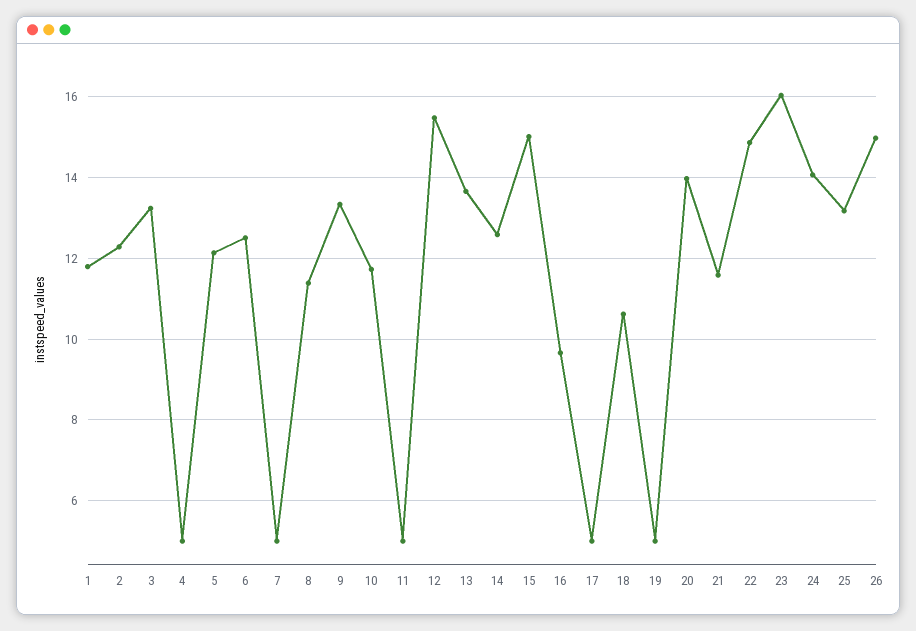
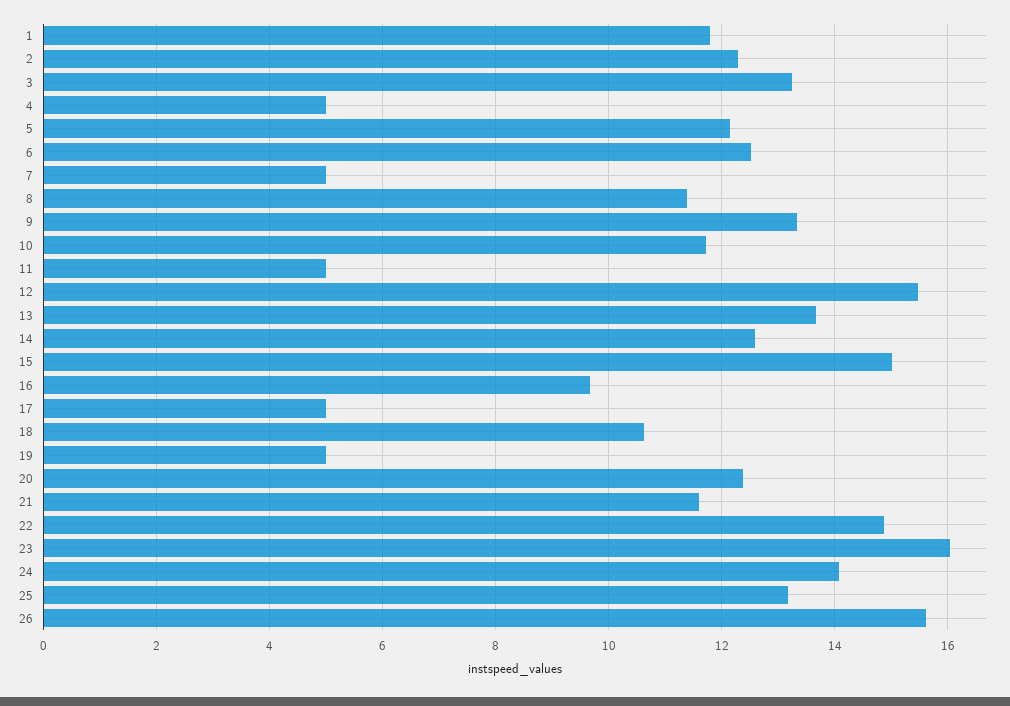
20: 14 -> 12.4
26: 15 -> 15.6

